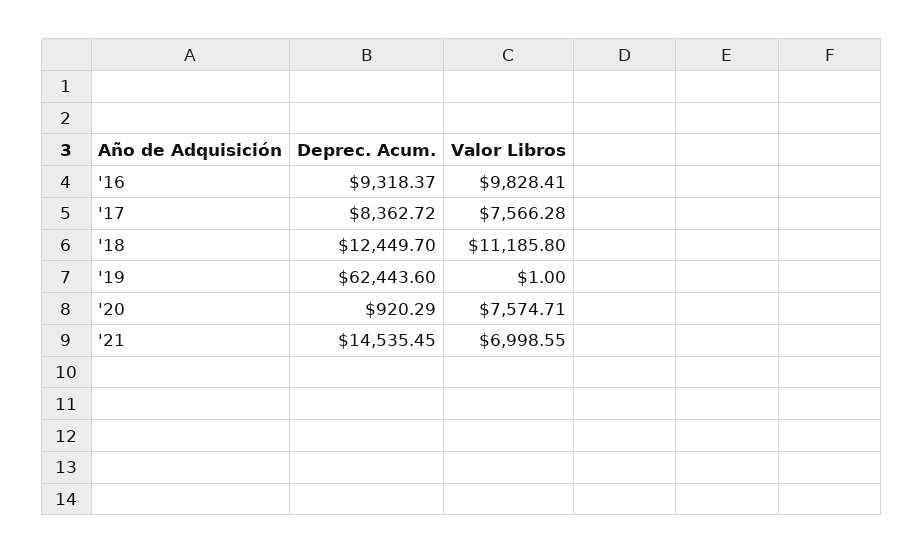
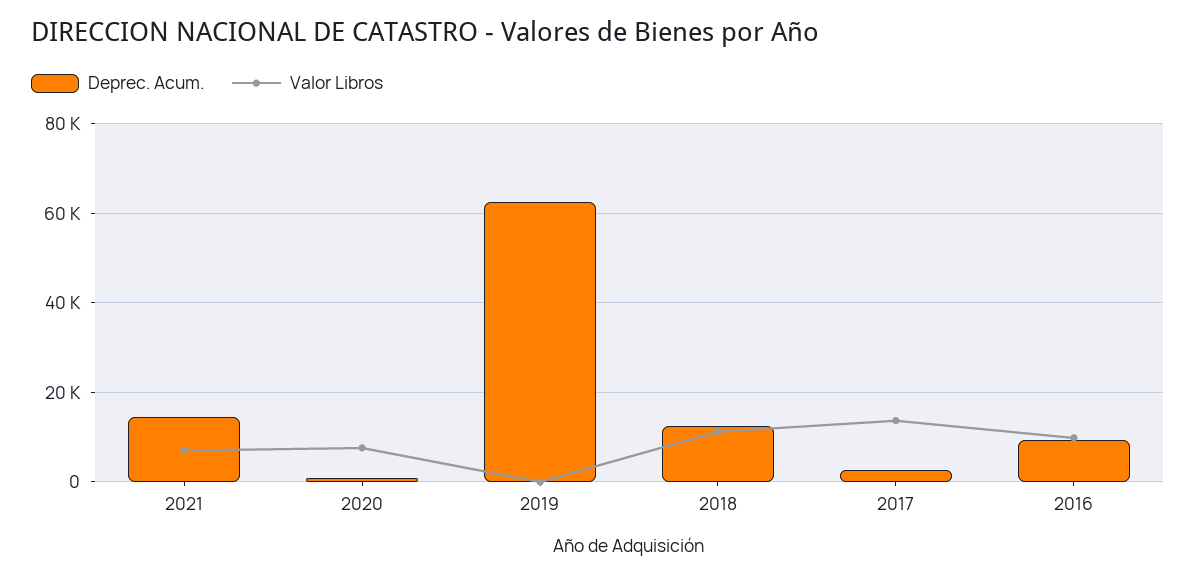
Deprec. Acum., '17: 8362.72 -> 2000
Valor Libros, '17: 7566.28 -> 14000

